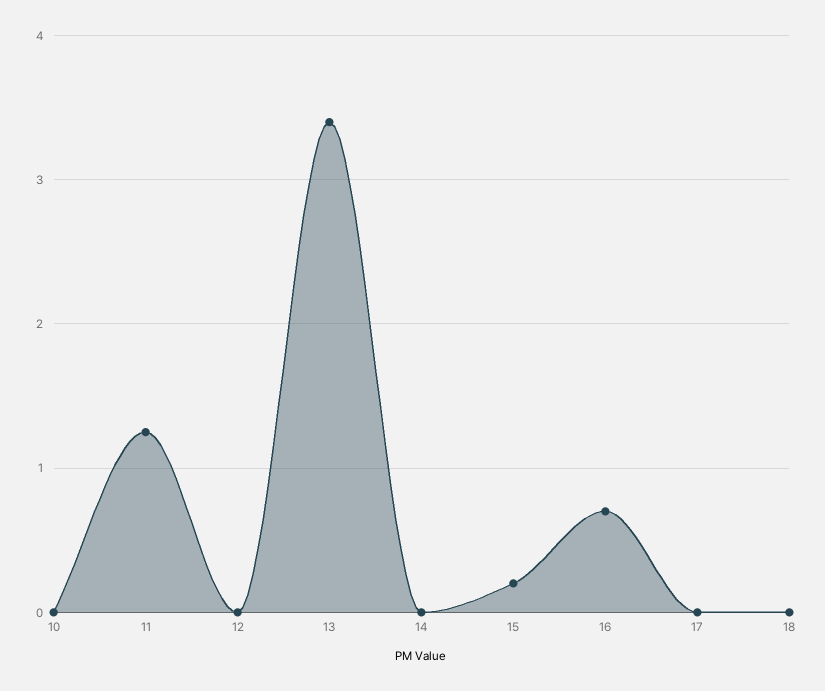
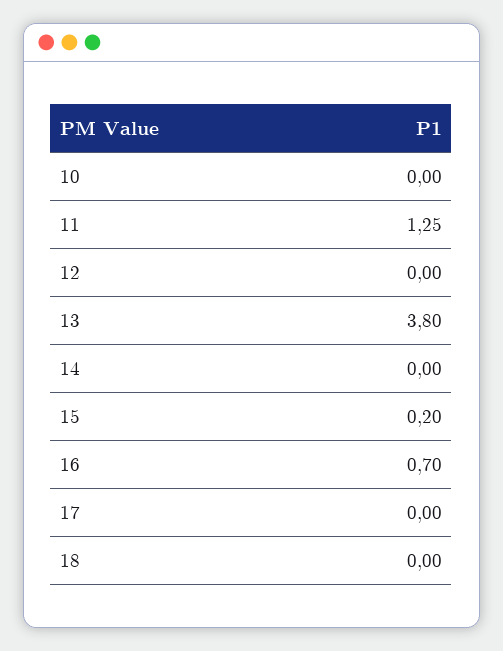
13: 3.4 -> 3.8

